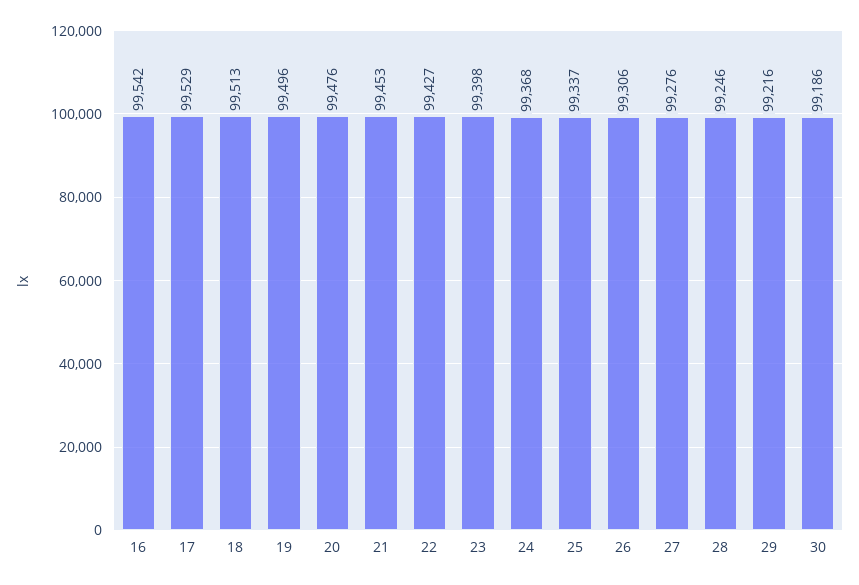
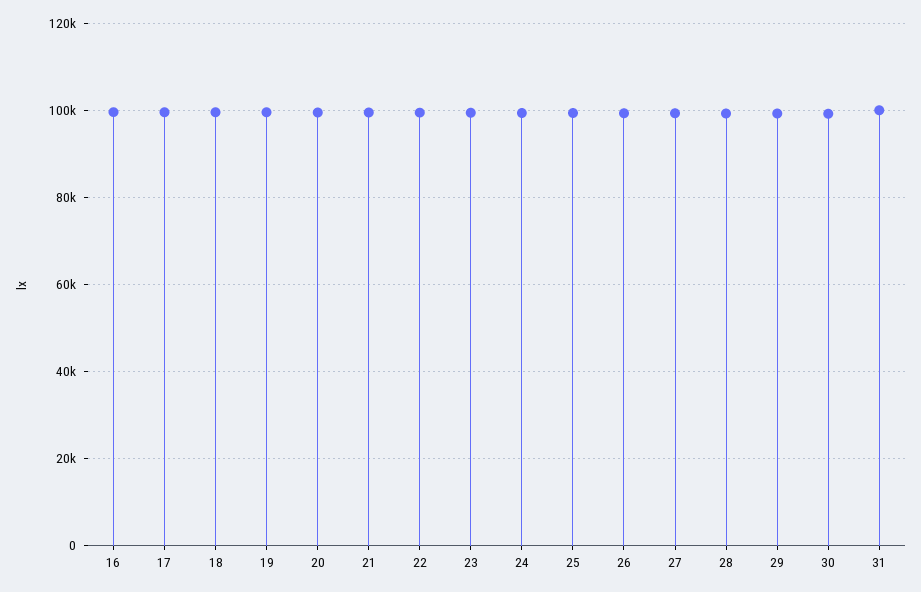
31: none -> 100000

